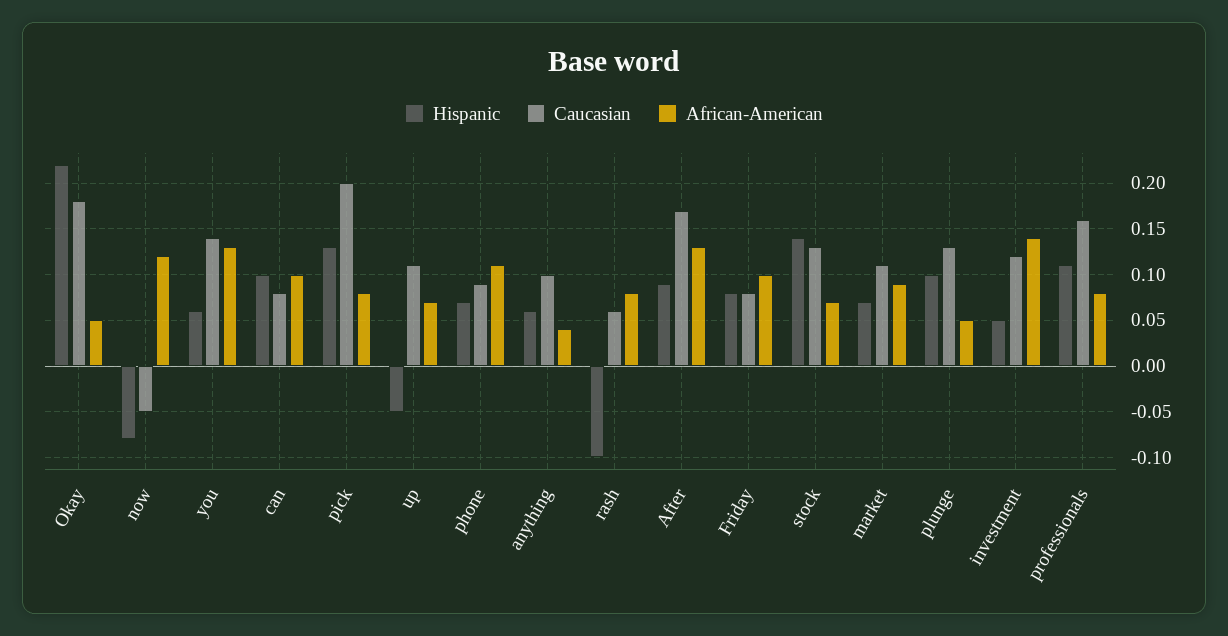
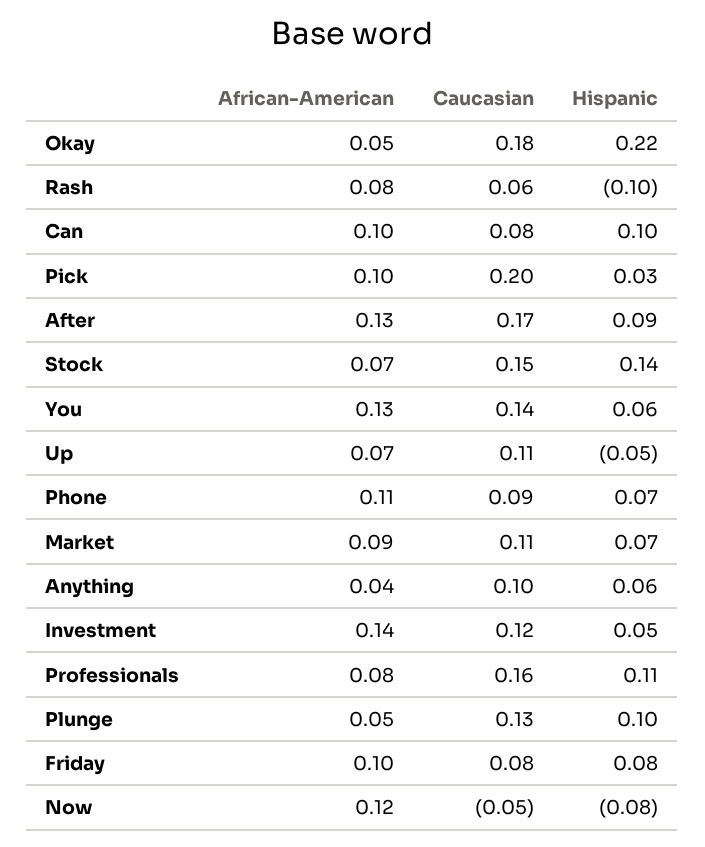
Hispanic, pick: 0.13 -> 0.03
African-American, pick: 0.08 -> 0.1
Caucasian, stock: 0.13 -> 0.15

